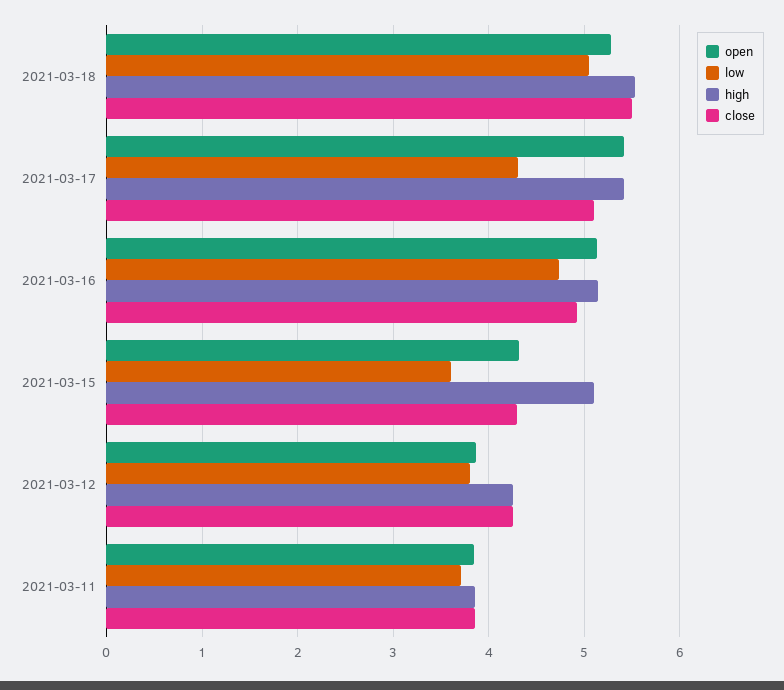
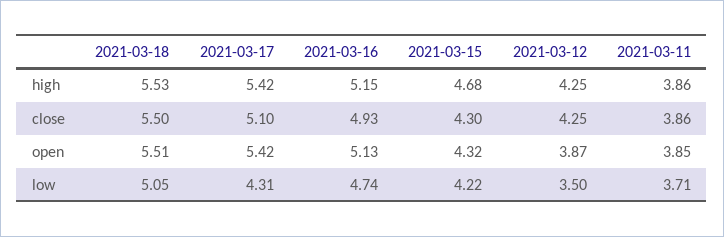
open, 2021-03-18: 5.3 -> 5.51
low, 2021-03-15: 3.6 -> 4.22
high, 2021-03-15: 5.1 -> 4.68
low, 2021-03-12: 3.8 -> 3.5

